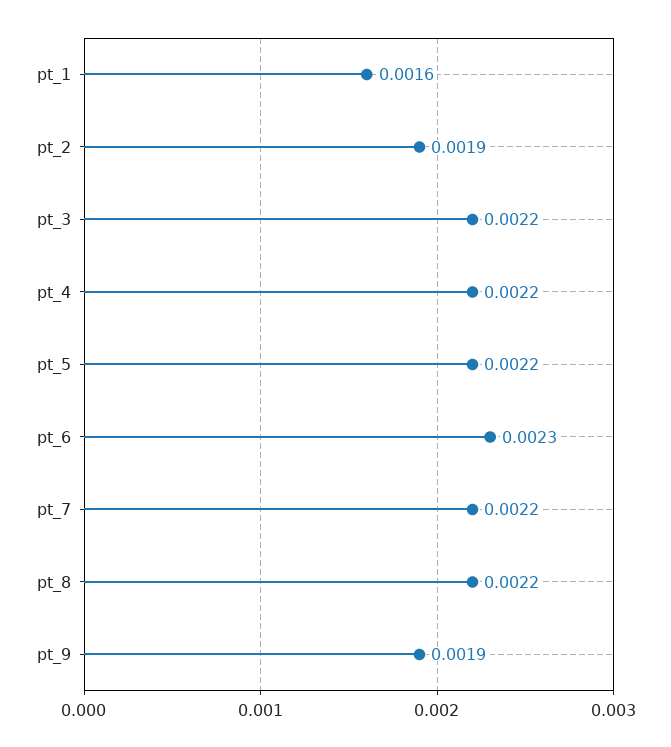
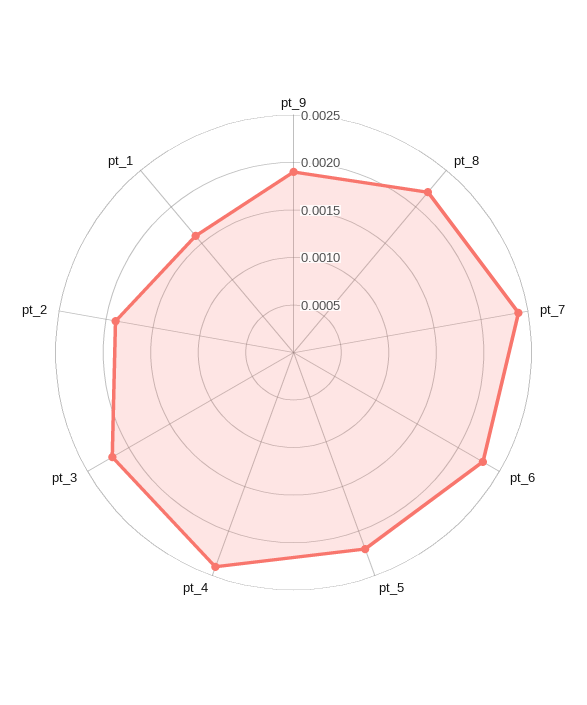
pt_4: 0.0022 -> 0.0024
pt_7: 0.0022 -> 0.0024

